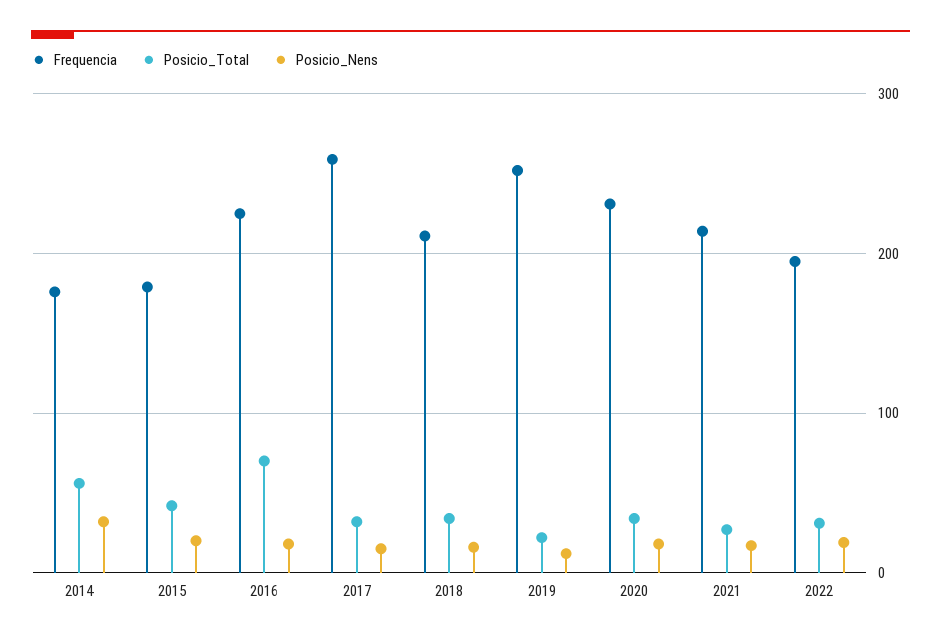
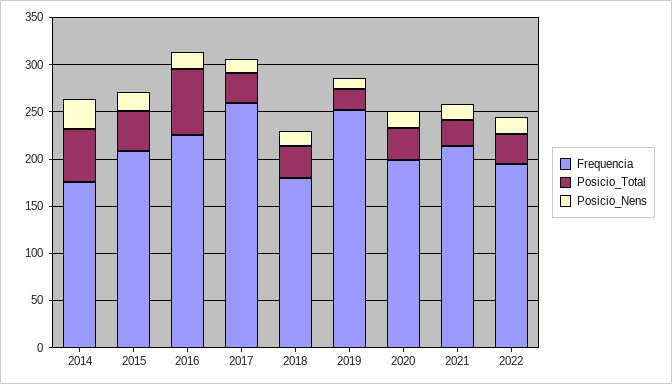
Frequencia, 2015: 180 -> 210
Frequencia, 2018: 210 -> 180
Frequencia, 2020: 230 -> 200

